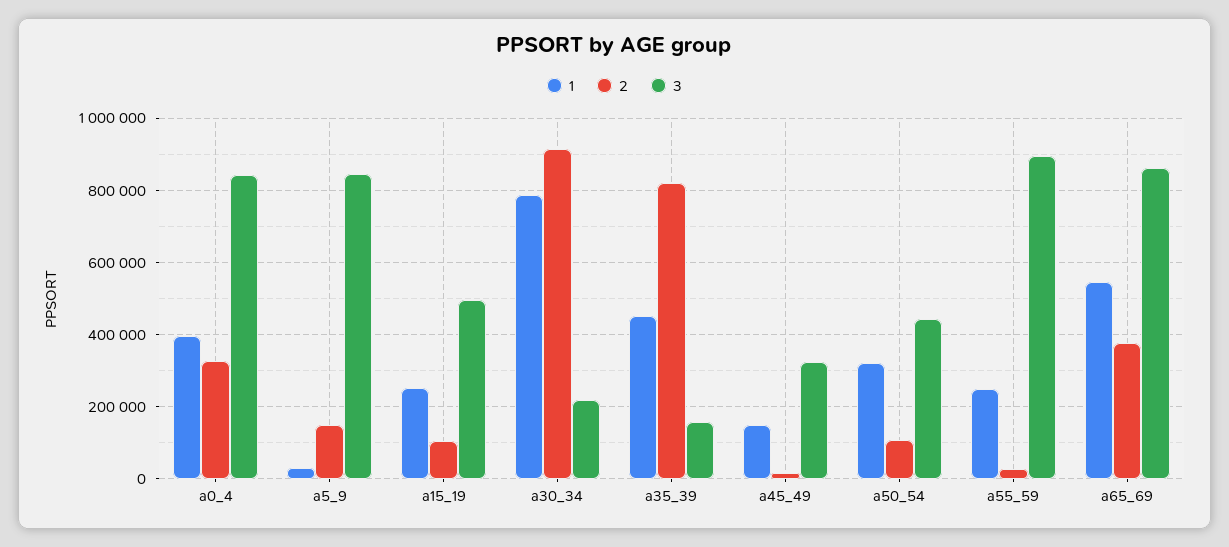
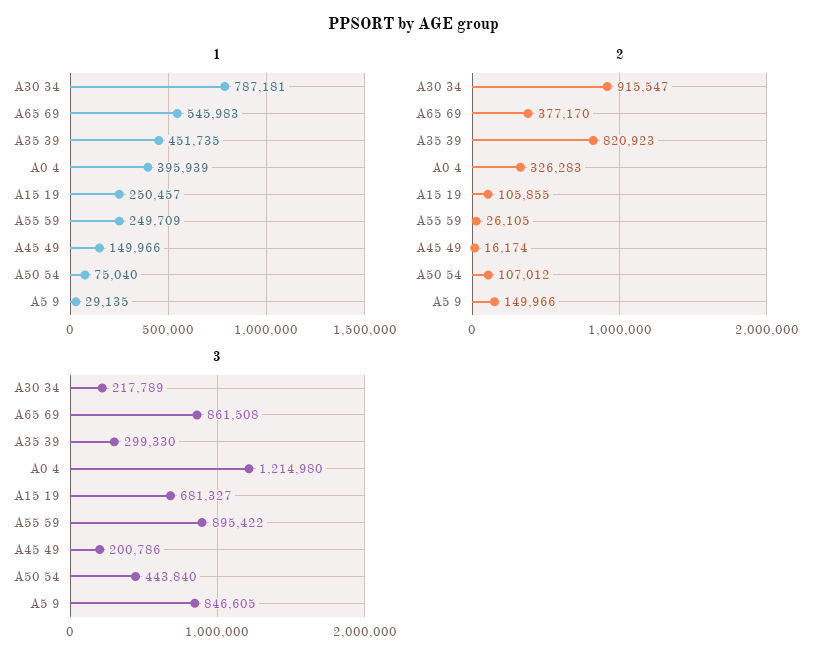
3, a0_4: 840000 -> 1214980
3, a15_19: 500000 -> 681327
3, a35_39: 160000 -> 299330
3, a45_49: 320000 -> 200786
1, a50_54: 320000 -> 75040

